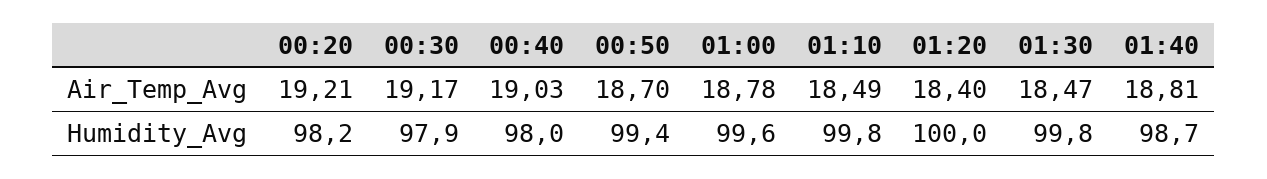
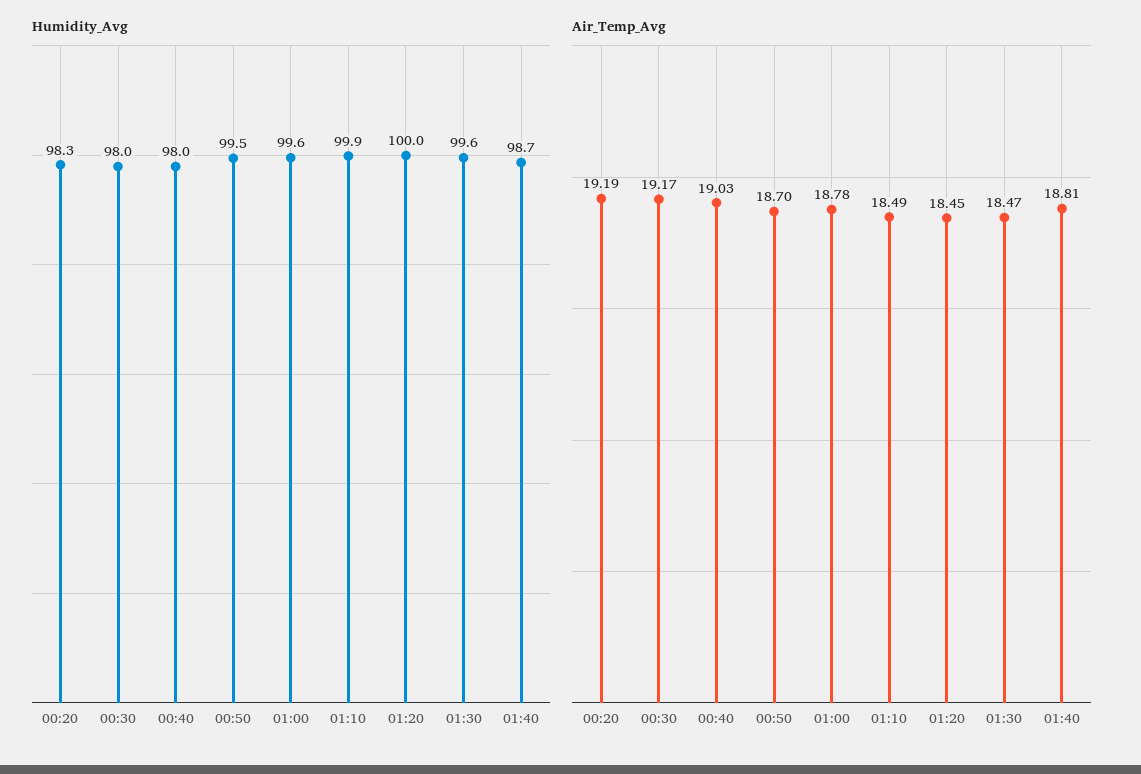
Air_Temp_Avg, 00:20: 19.21 -> 19.19
Air_Temp_Avg, 01:20: 18.4 -> 18.45
Humidity_Avg, 00:20: 98.2 -> 98.3
Humidity_Avg, 00:30: 97.9 -> 98
Humidity_Avg, 00:50: 99.4 -> 99.5
Humidity_Avg, 01:10: 99.8 -> 99.9
Humidity_Avg, 01:30: 99.8 -> 99.6

